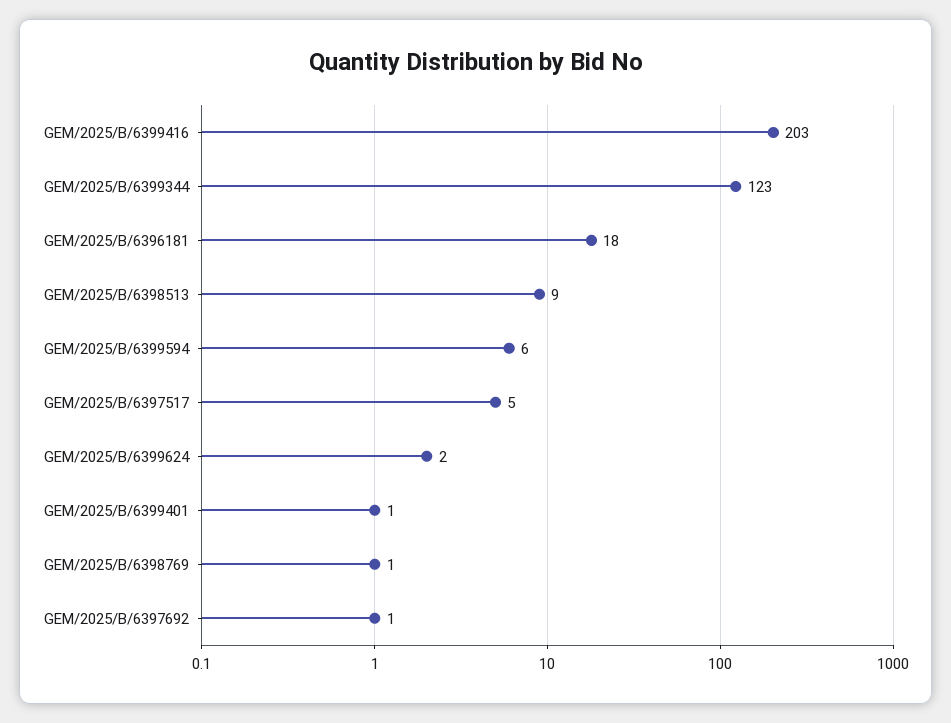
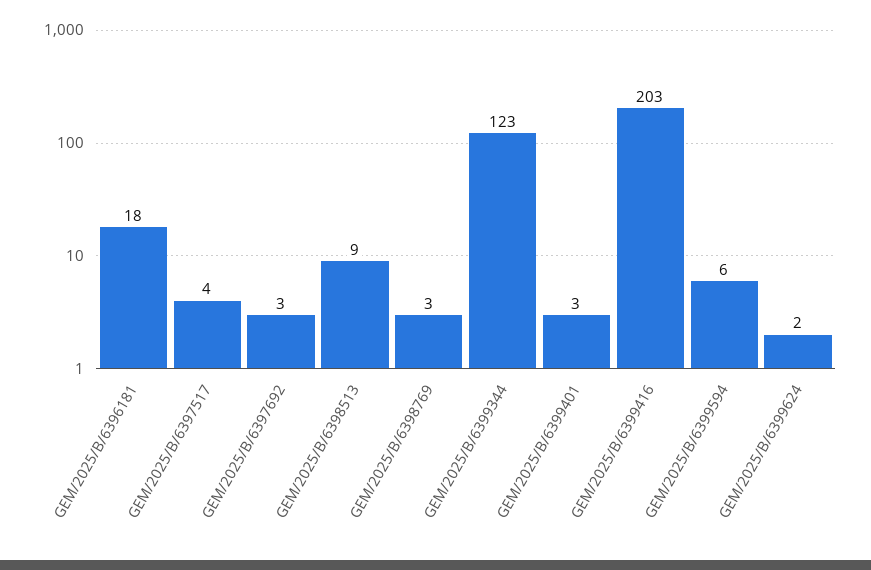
GEM/2025/B/6397517: 5 -> 4
GEM/2025/B/6399401: 1 -> 3
GEM/2025/B/6398769: 1 -> 3
GEM/2025/B/6397692: 1 -> 3

